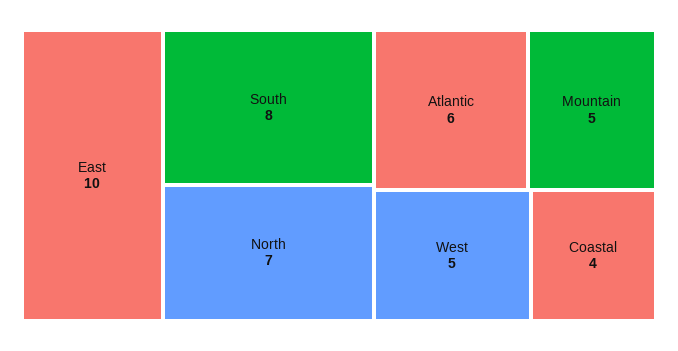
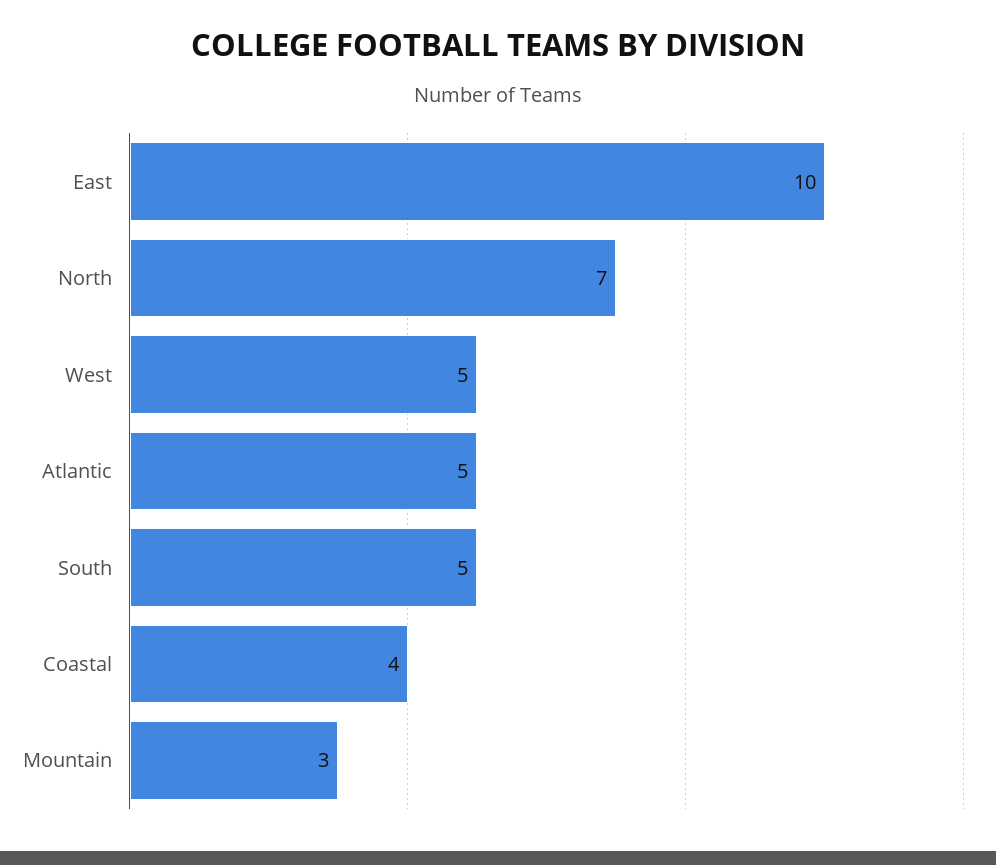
South: 8 -> 5
Atlantic: 6 -> 5
Mountain: 5 -> 3

